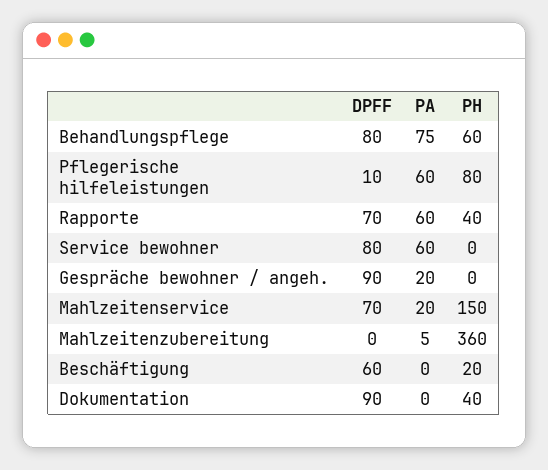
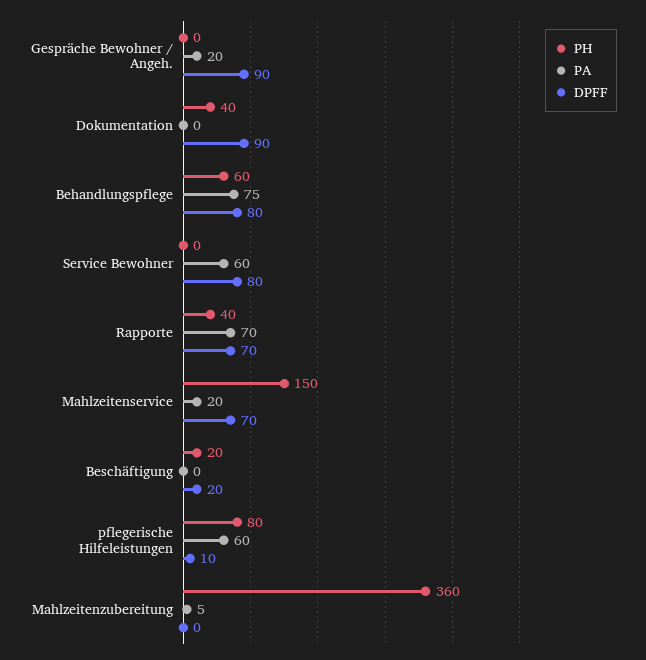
PA, Rapporte: 60 -> 70
DPFF, Beschäftigung: 60 -> 20

